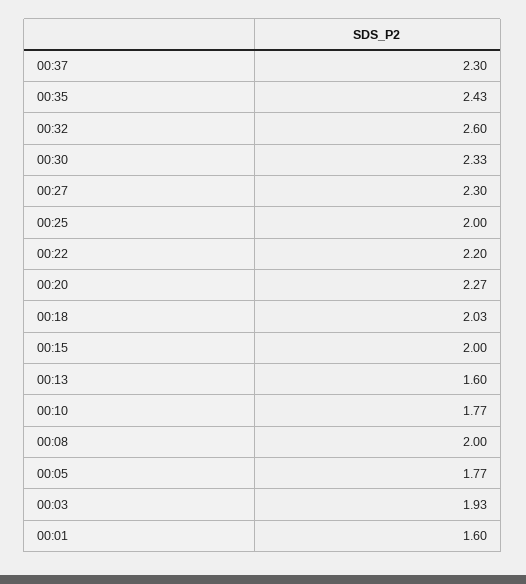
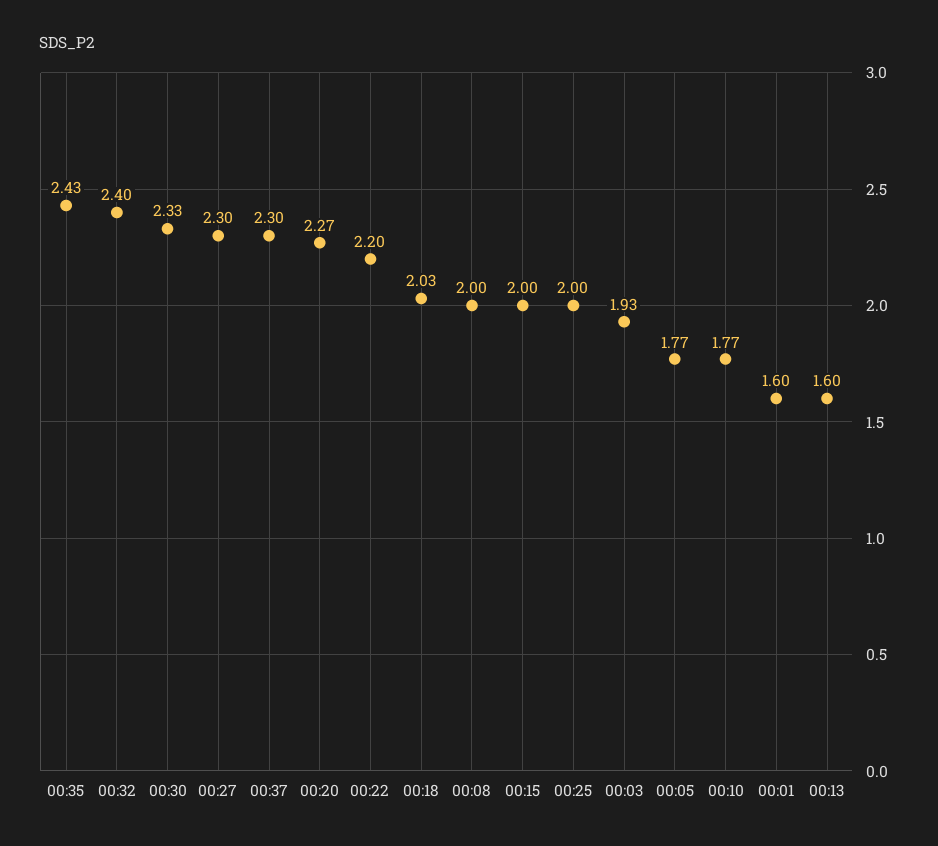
00:32: 2.6 -> 2.4

